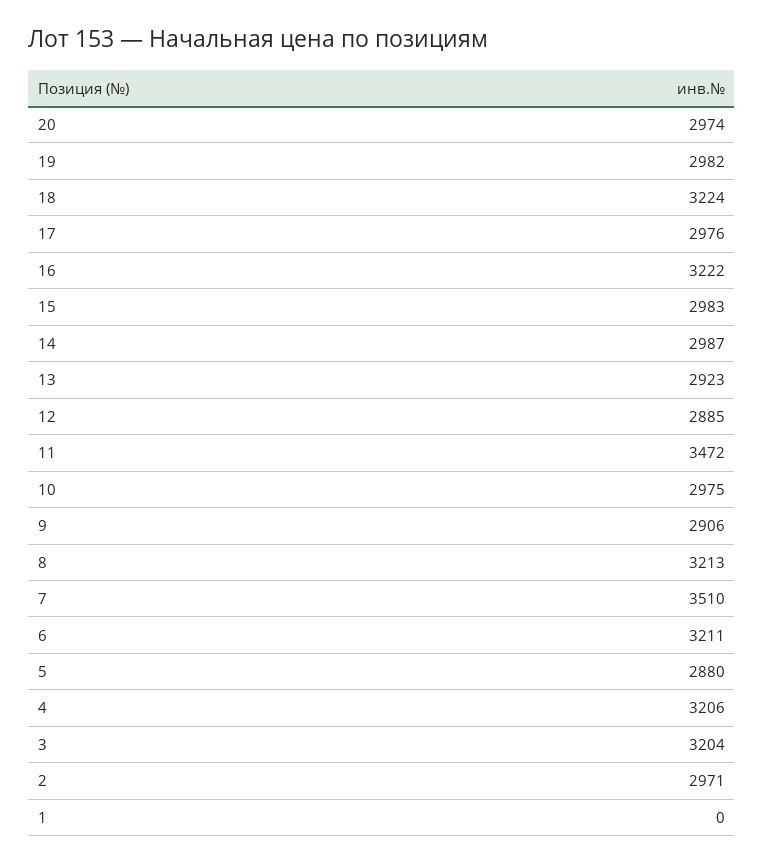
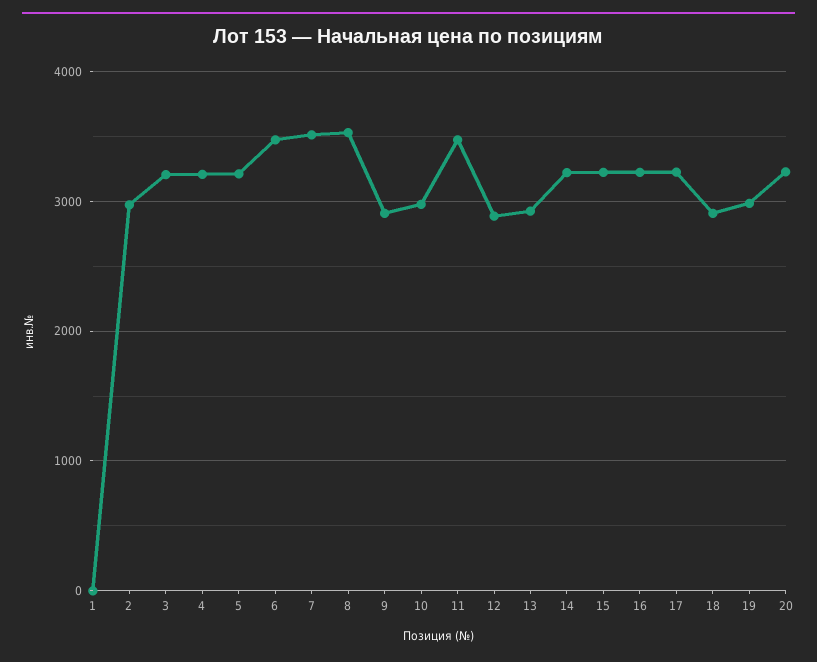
20: 2974 -> 3200
18: 3224 -> 2900
17: 2976 -> 3200
15: 2983 -> 3200
14: 2987 -> 3200
8: 3213 -> 3500
6: 3211 -> 3500
5: 2880 -> 3200

